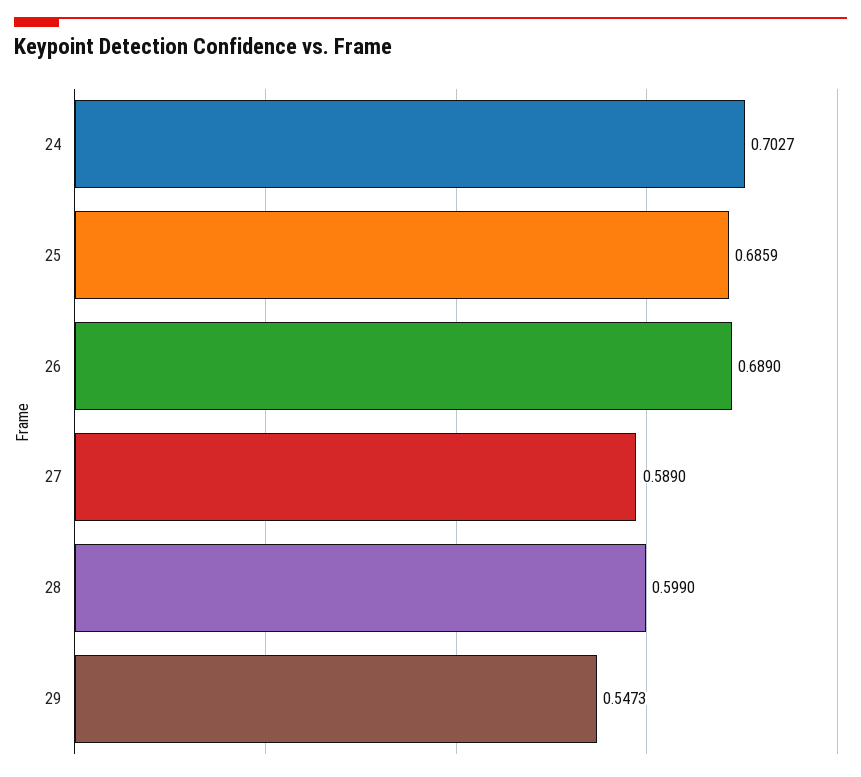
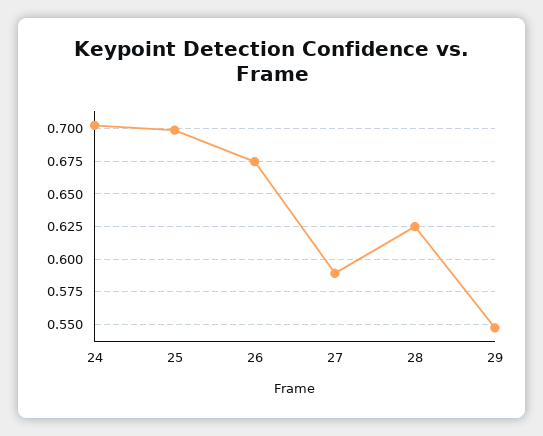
25: 0.6859 -> 0.7
26: 0.689 -> 0.675
28: 0.599 -> 0.625

